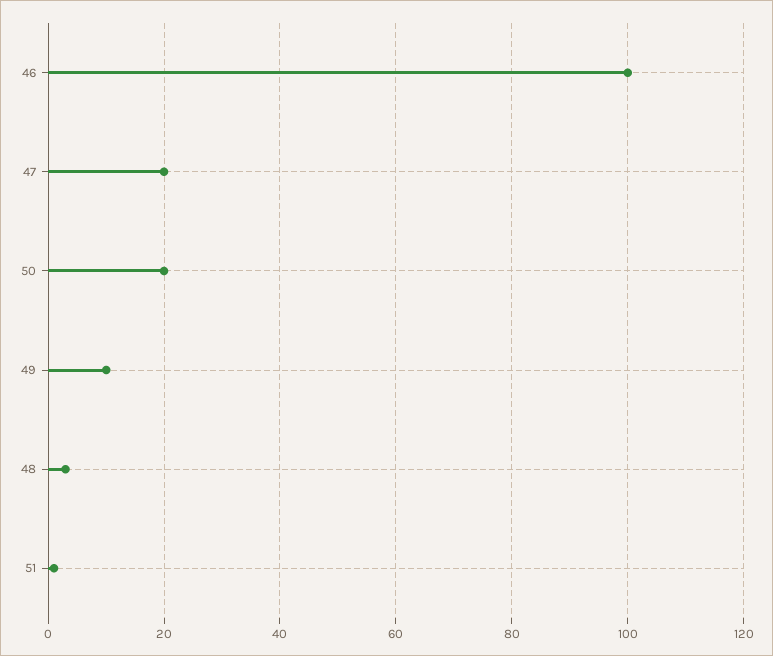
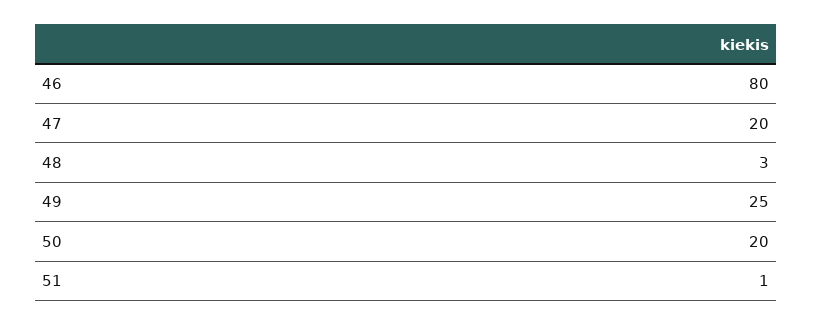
46: 100 -> 80
49: 10 -> 25

